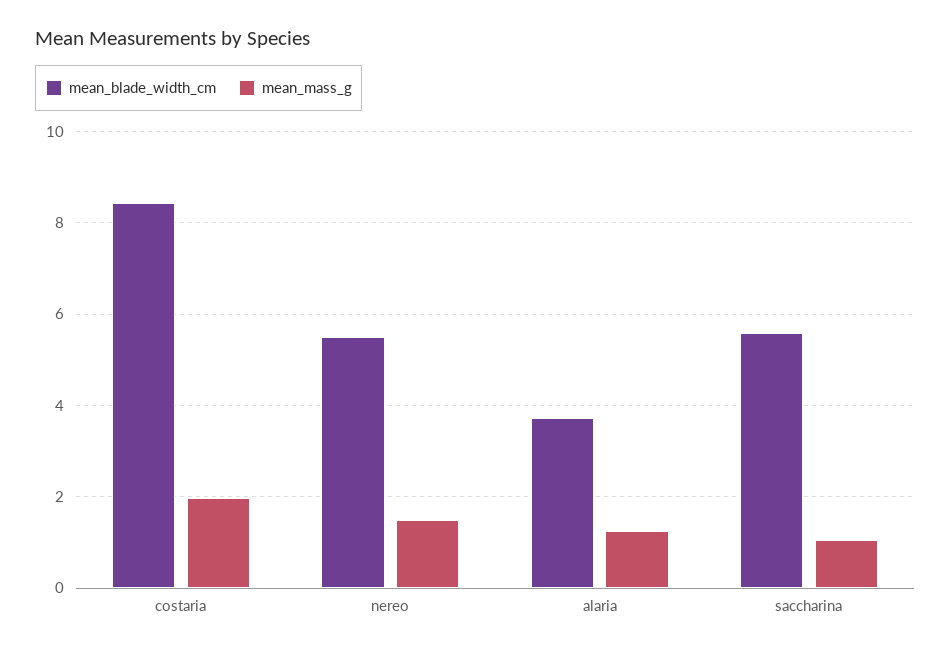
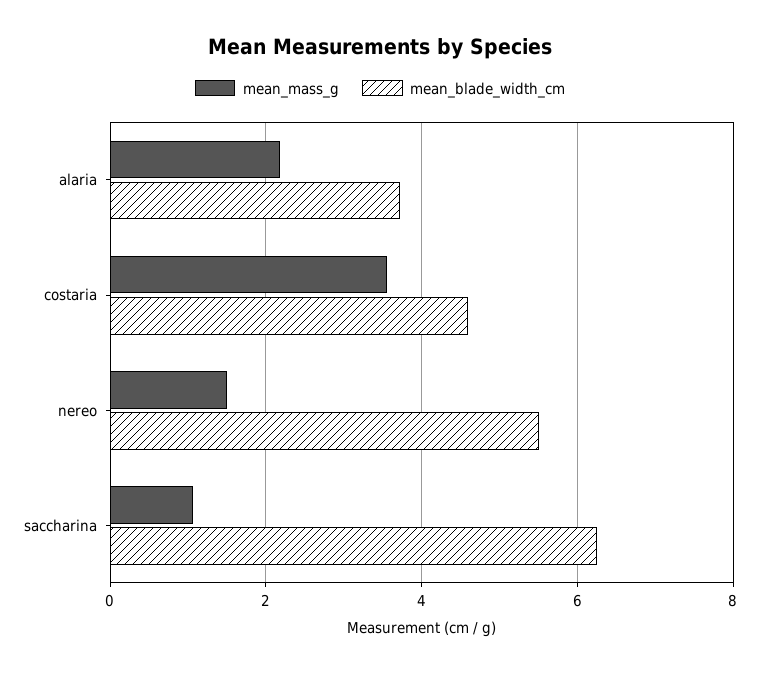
mean_blade_width_cm, costaria: 8.4 -> 4.6
mean_mass_g, costaria: 2 -> 3.6
mean_mass_g, alaria: 1.2 -> 2.2
mean_blade_width_cm, saccharina: 5.6 -> 6.2

